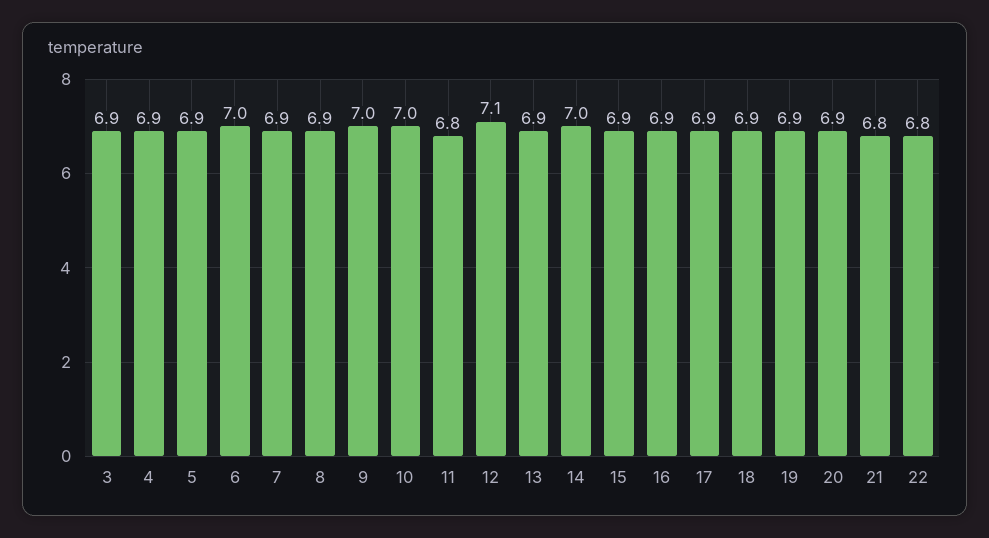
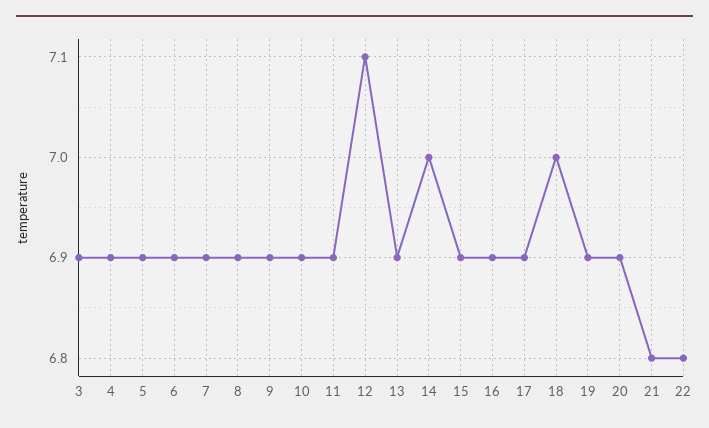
6: 7 -> 6.9
9: 7 -> 6.9
10: 7 -> 6.9
11: 6.8 -> 6.9
18: 6.9 -> 7

